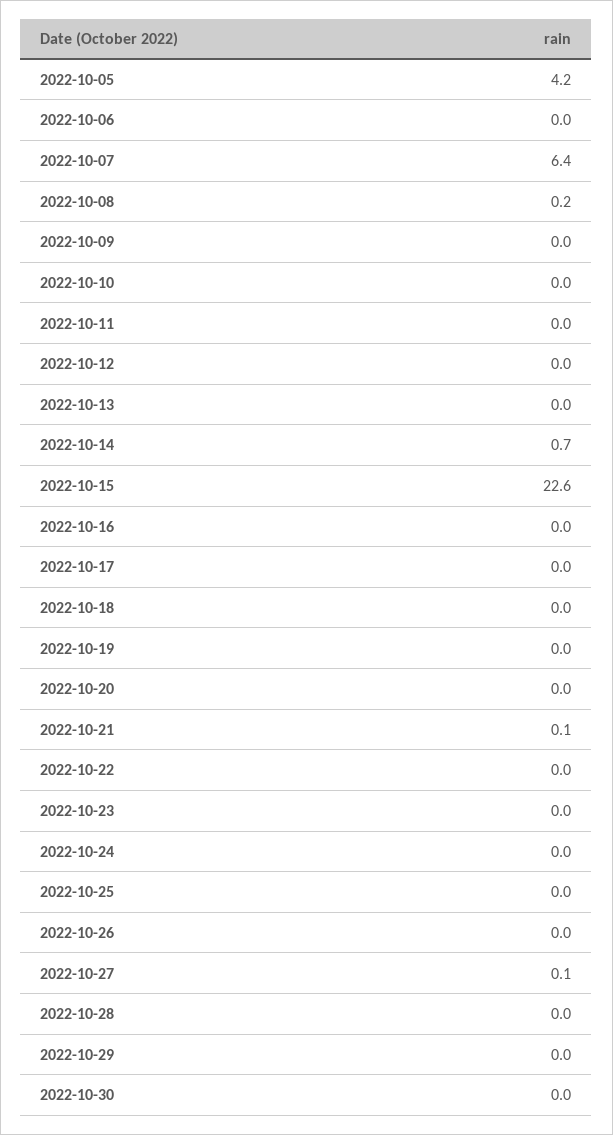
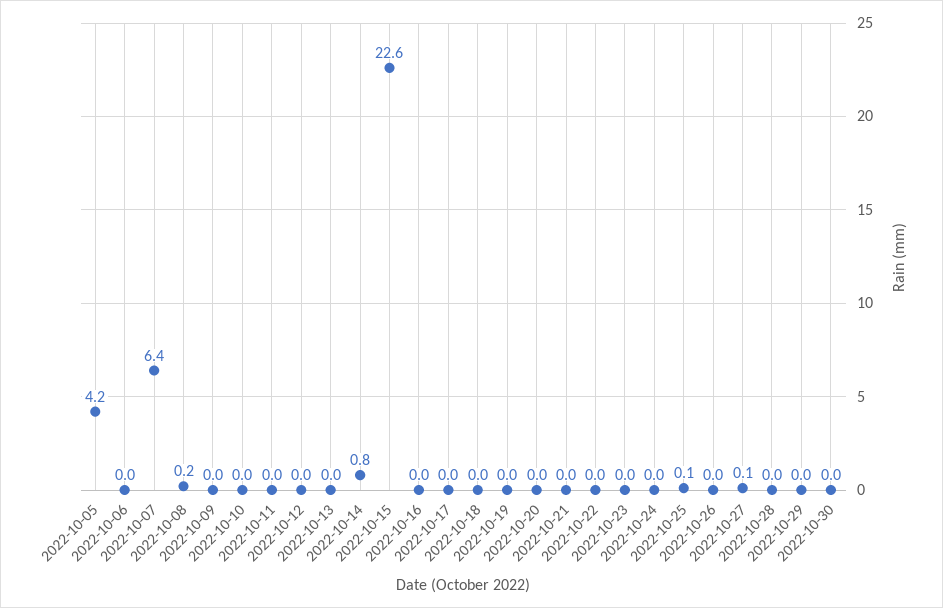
2022-10-14: 0.7 -> 0.8
2022-10-21: 0.1 -> 0
2022-10-25: 0 -> 0.1

